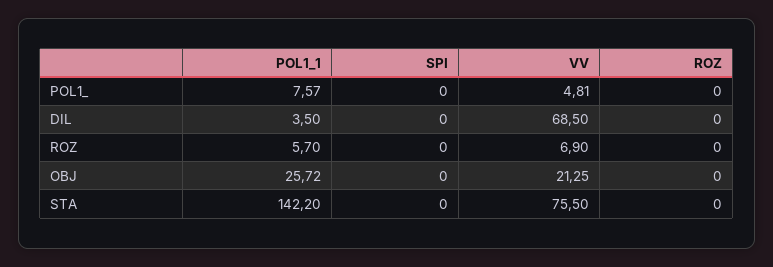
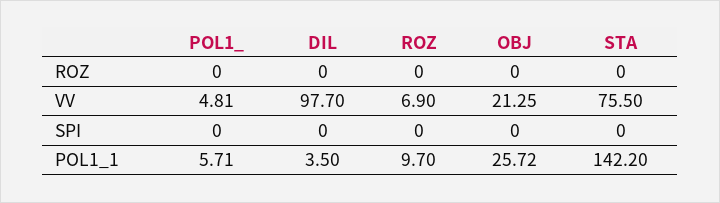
POL1_1, POL1_: 7.57 -> 5.71
VV, DIL: 68.5 -> 97.7
POL1_1, ROZ: 5.7 -> 9.7

